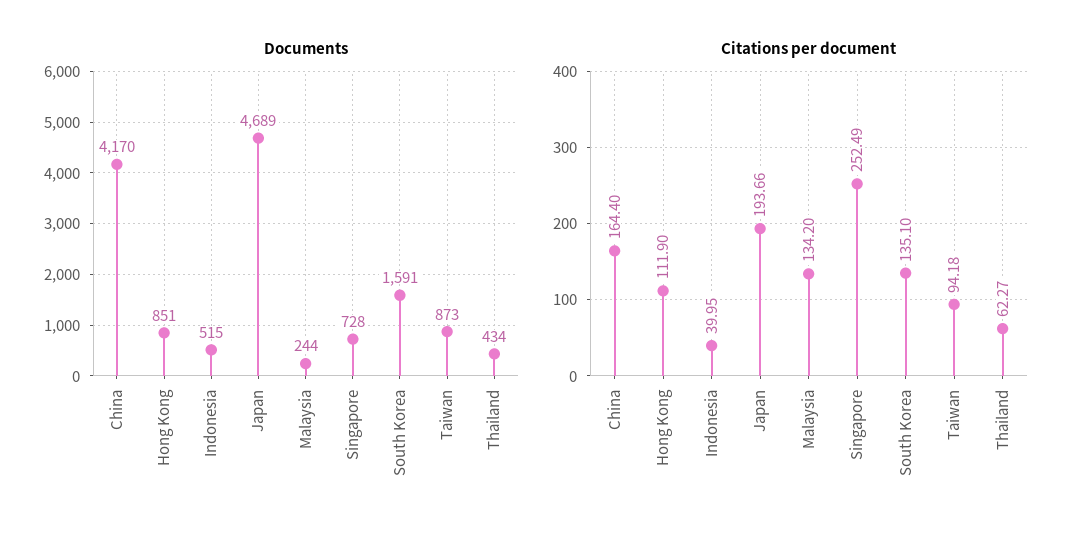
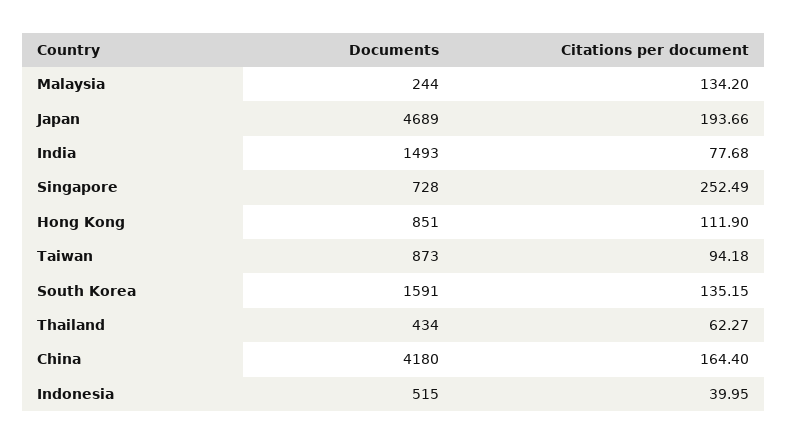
Documents, China: 4170 -> 4180
Citations per document, South Korea: 135.1 -> 135.15
Documents, India: none -> 1493
Citations per document, India: none -> 77.68

